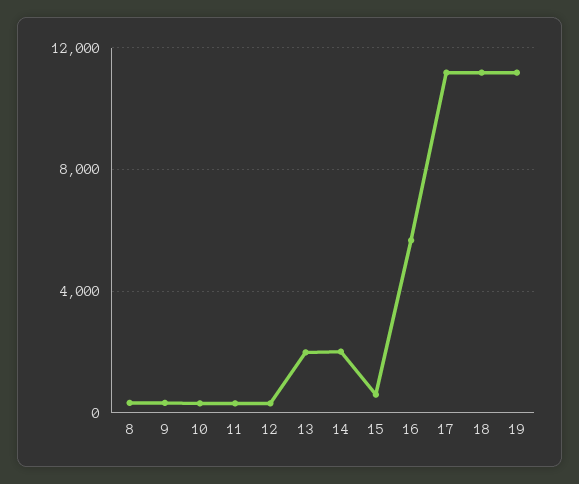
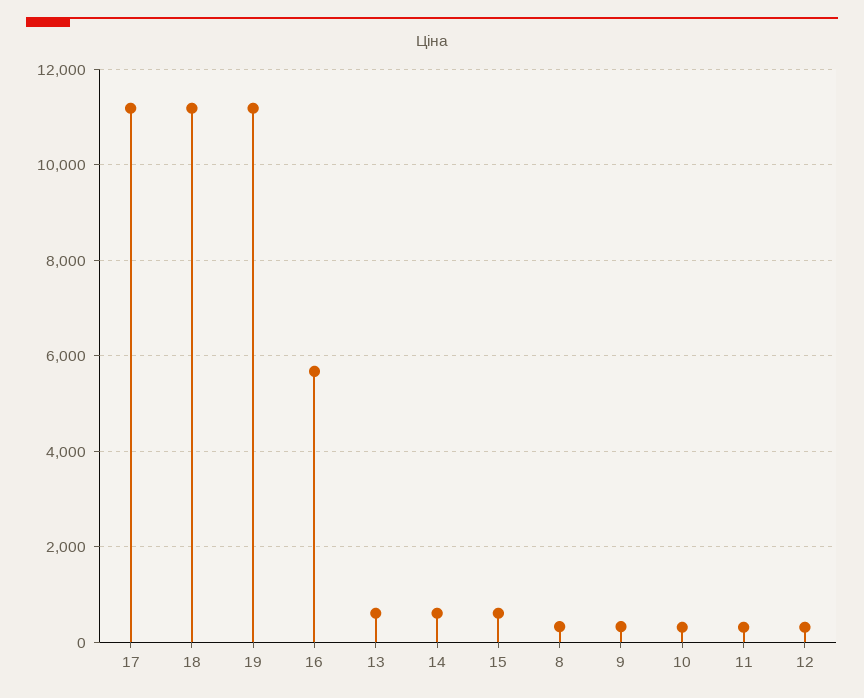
13: 2000 -> 600
14: 2000 -> 600

